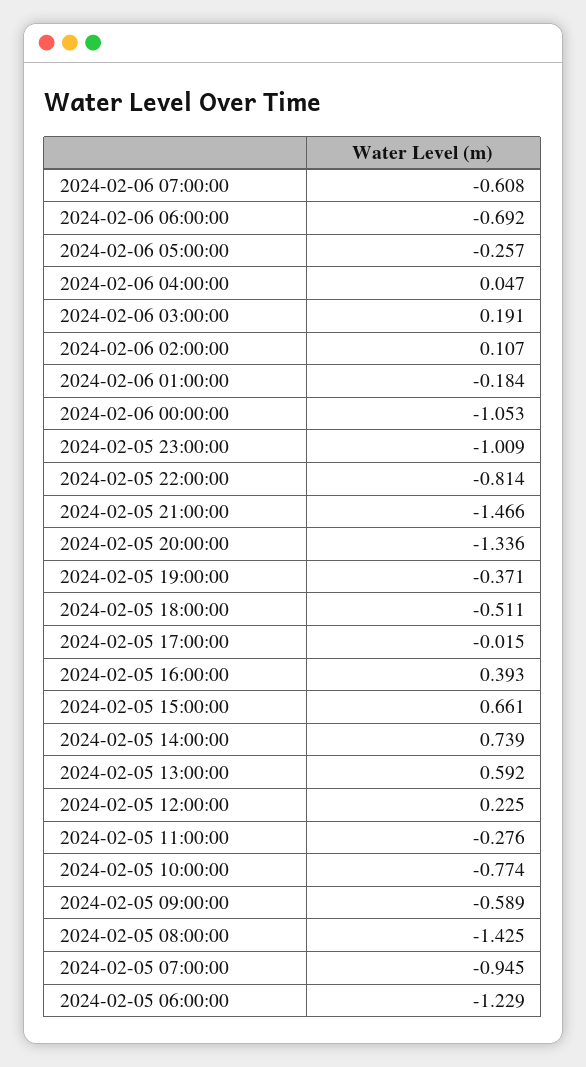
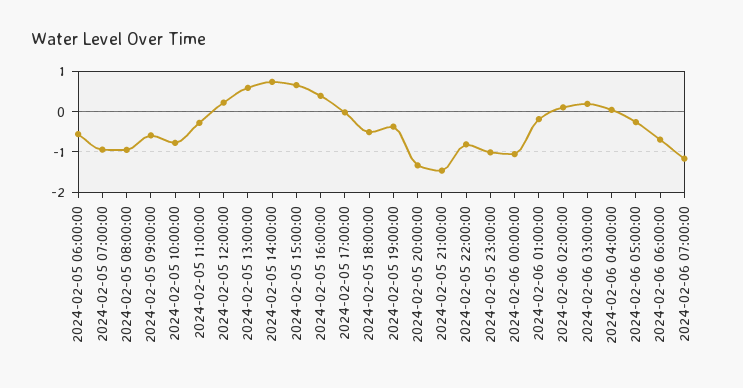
2024-02-06 07:00:00: -0.608 -> -1.2
2024-02-05 08:00:00: -1.425 -> -1
2024-02-05 06:00:00: -1.229 -> -0.6

